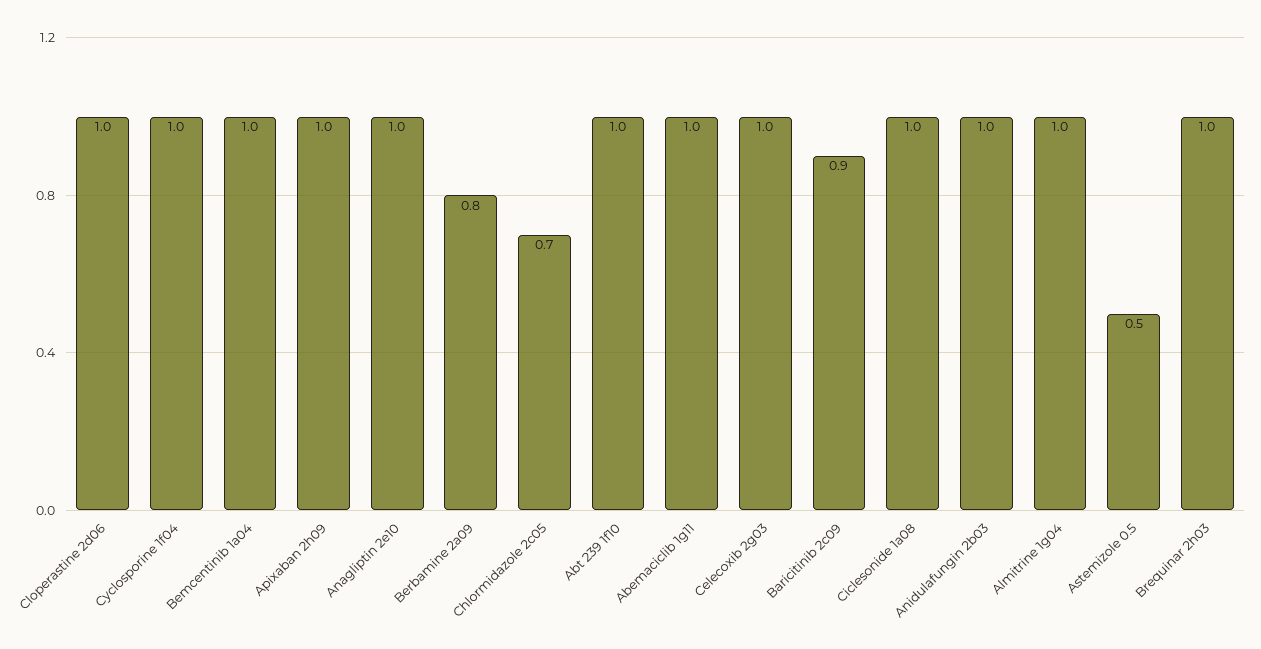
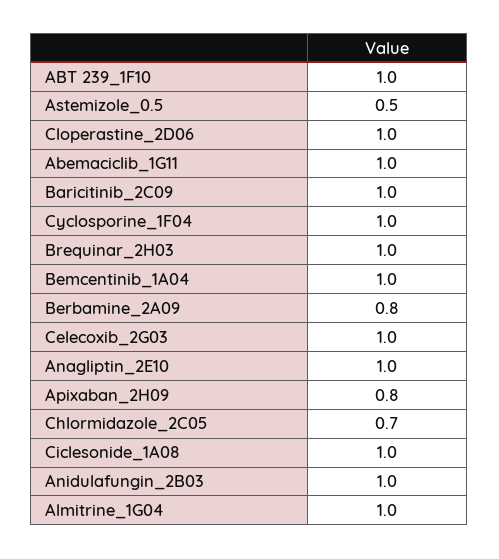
Apixaban 2h09: 1 -> 0.8
Baricitinib 2c09: 0.9 -> 1

